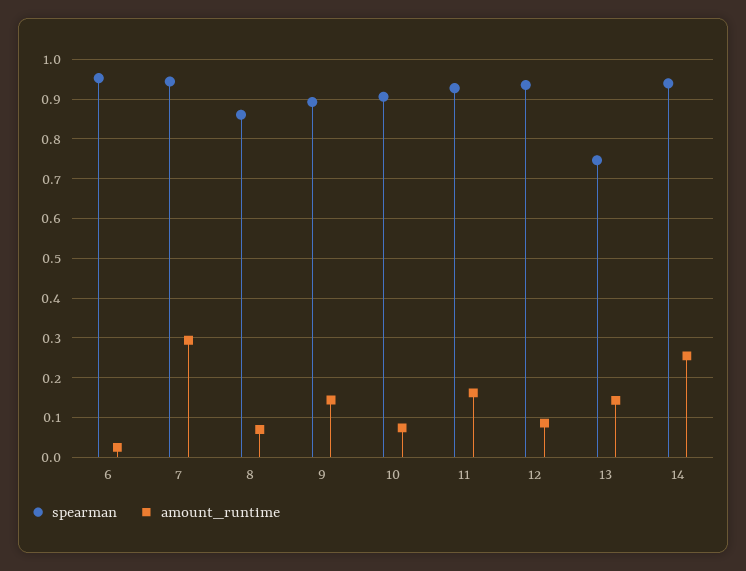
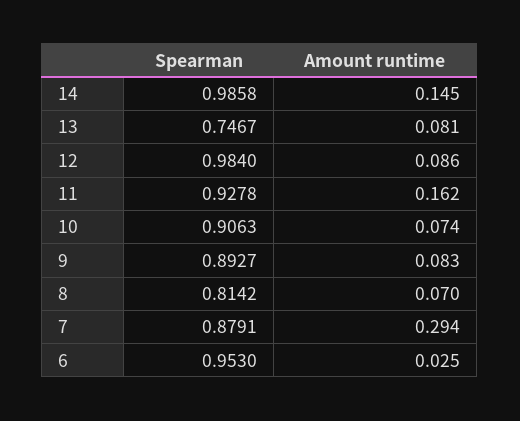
spearman, 7: 0.94 -> 0.8791
spearman, 8: 0.86 -> 0.8142
amount_runtime, 9: 0.14 -> 0.083
spearman, 12: 0.94 -> 0.984
amount_runtime, 13: 0.14 -> 0.081
spearman, 14: 0.94 -> 0.9858
amount_runtime, 14: 0.26 -> 0.145

